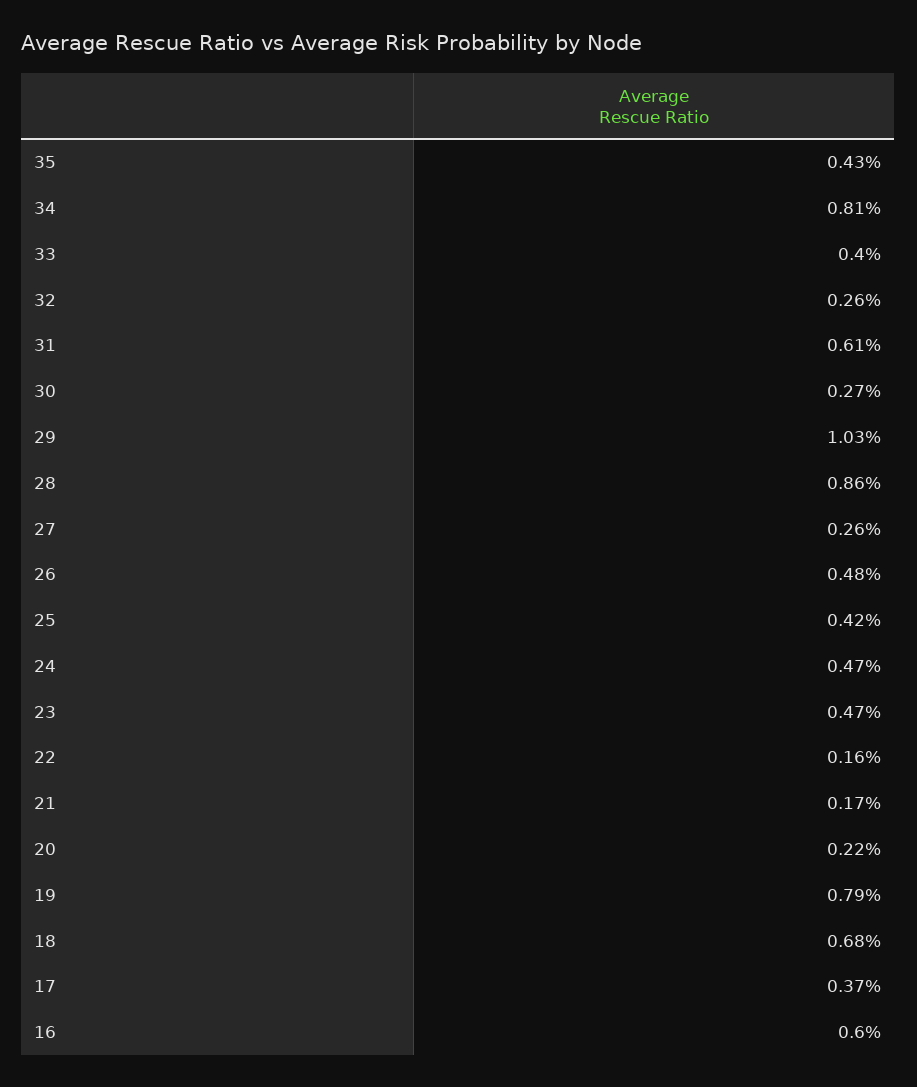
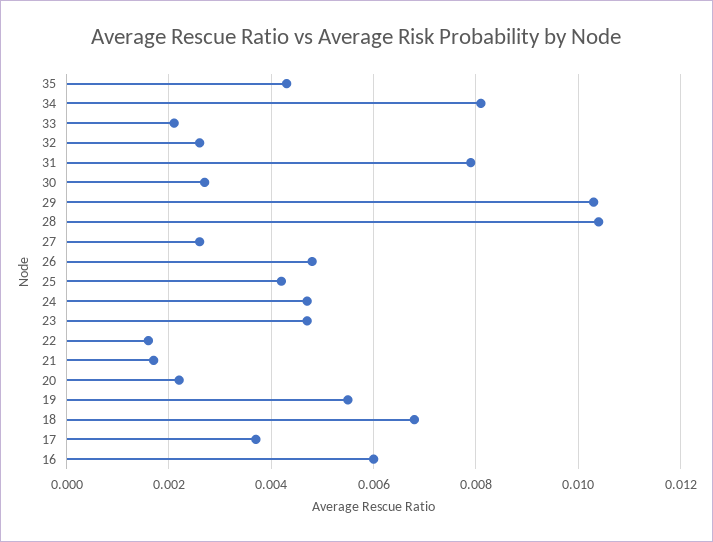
33: 0.004 -> 0.002
31: 0.0061 -> 0.008
28: 0.0086 -> 0.0105
19: 0.0079 -> 0.0055

